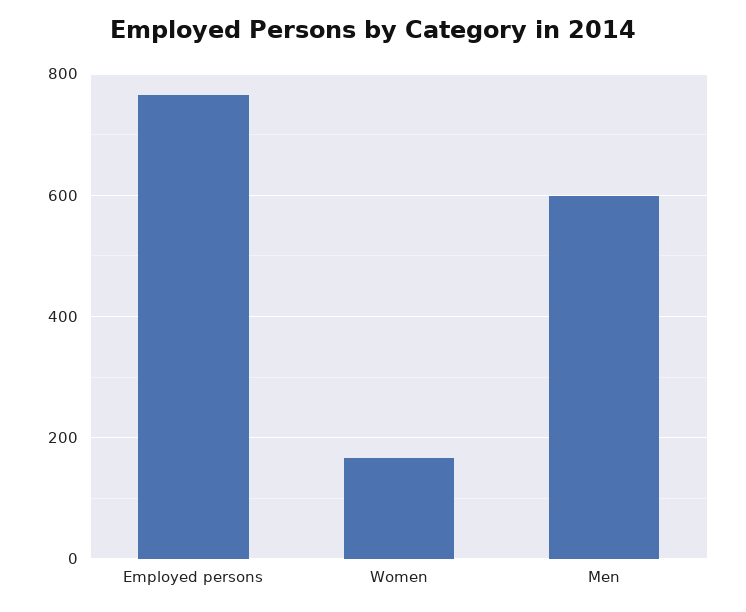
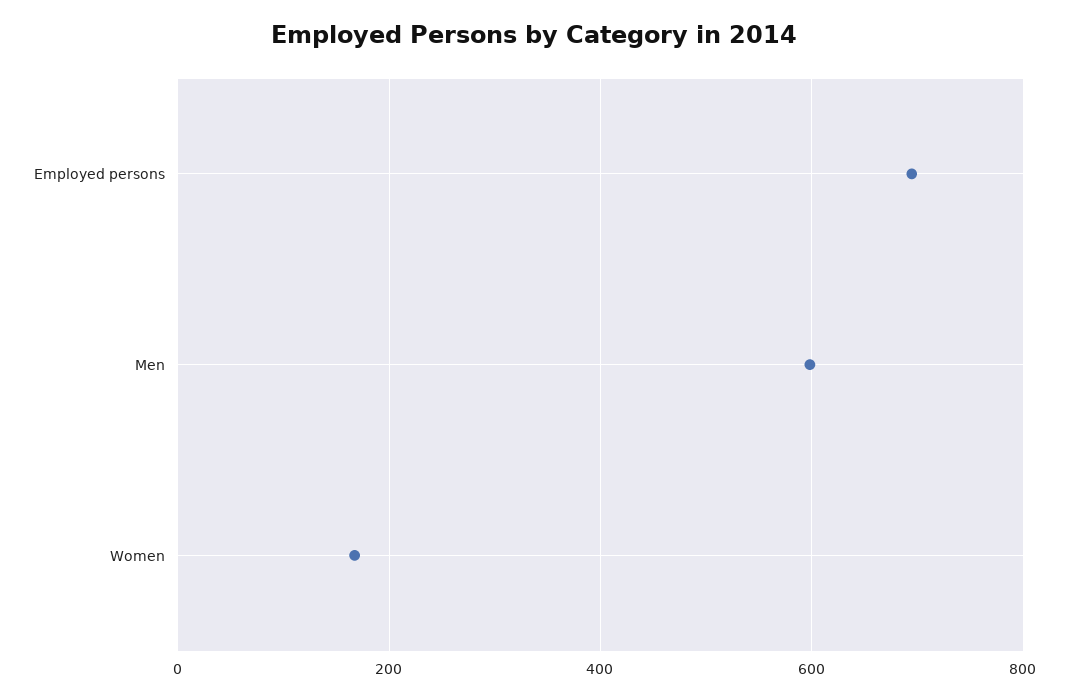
Employed persons: 760 -> 700

